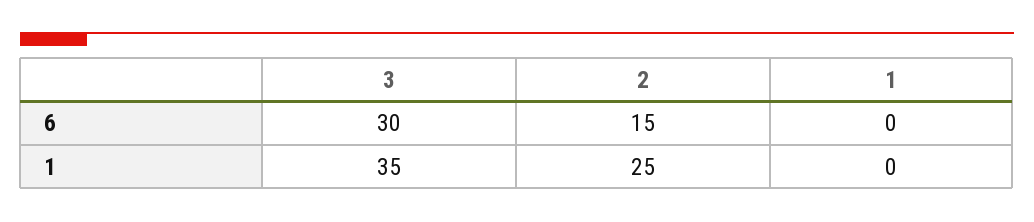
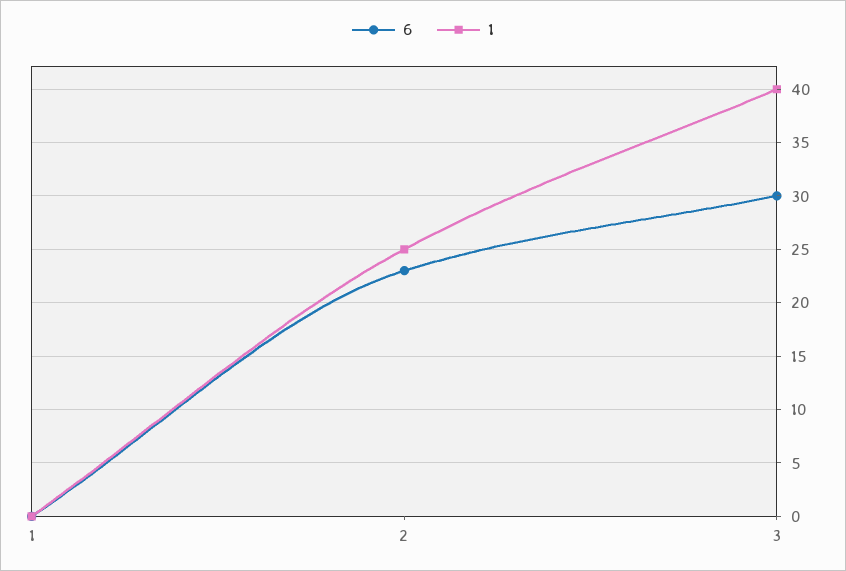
6, 2: 15 -> 23
1, 3: 35 -> 40

